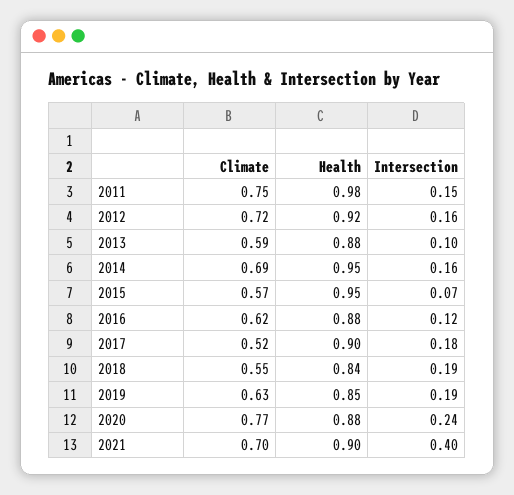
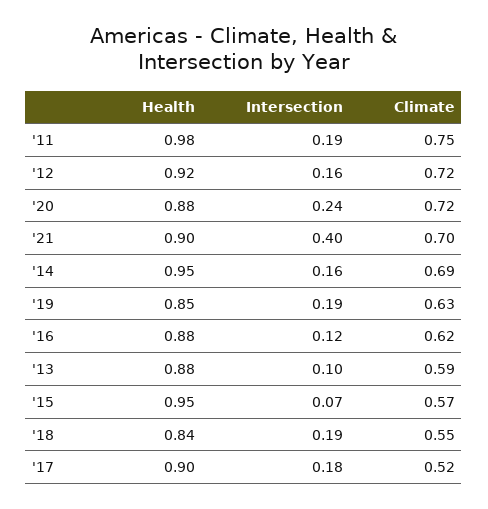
Intersection, 2011: 0.15 -> 0.19
Climate, 2020: 0.77 -> 0.72

